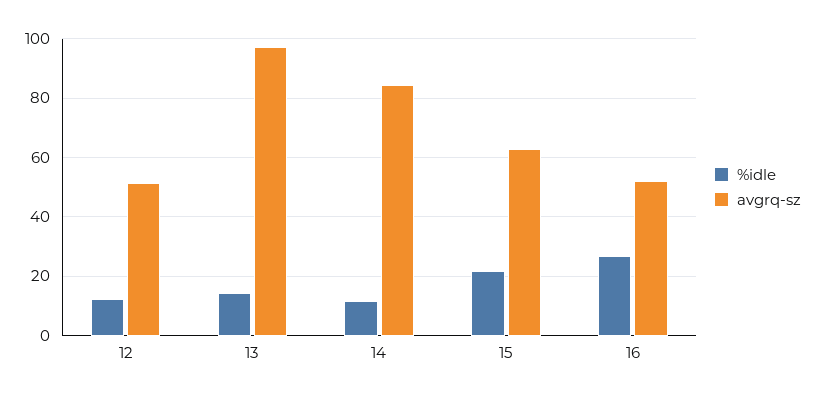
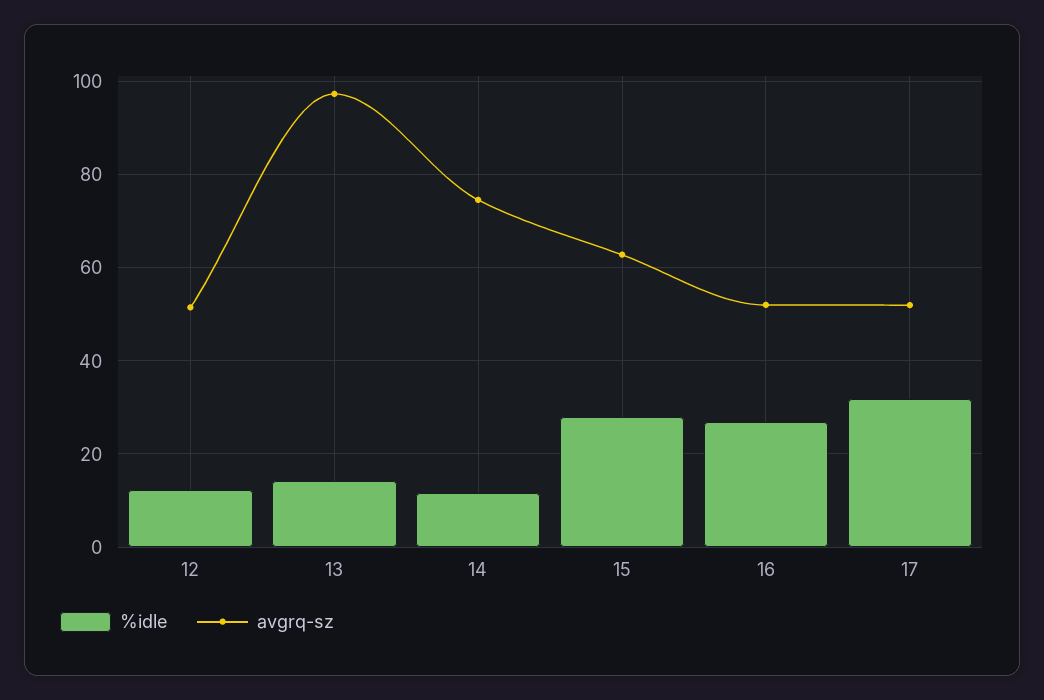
avgrq-sz, 14: 85 -> 74
%idle, 15: 22.5 -> 28
%idle, 17: none -> 32
avgrq-sz, 17: none -> 52

